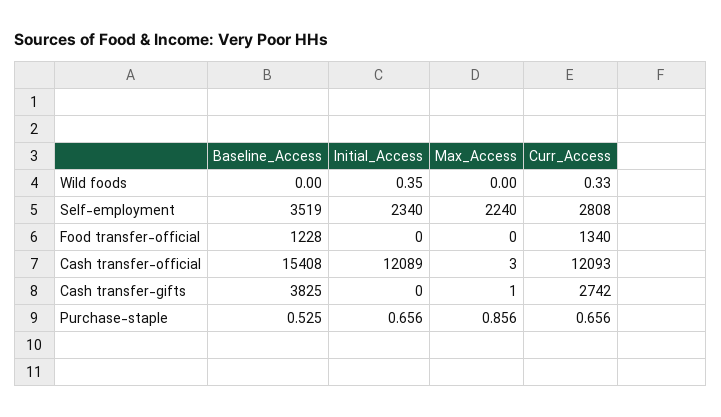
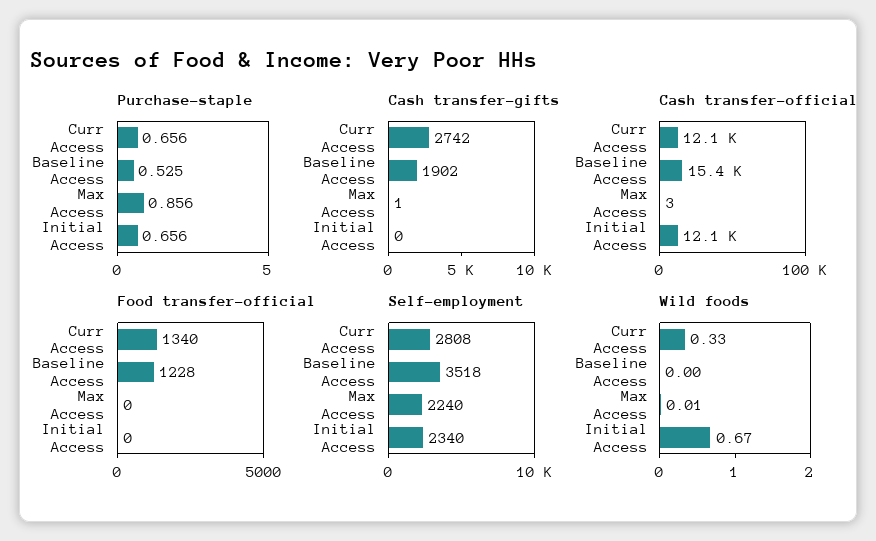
Wild foods, Initial_Access: 0.35 -> 0.67
Wild foods, Max_Access: 0 -> 0.01
Self-employment, Baseline_Access: 3519 -> 3518
Cash transfer-gifts, Baseline_Access: 3825 -> 1902

